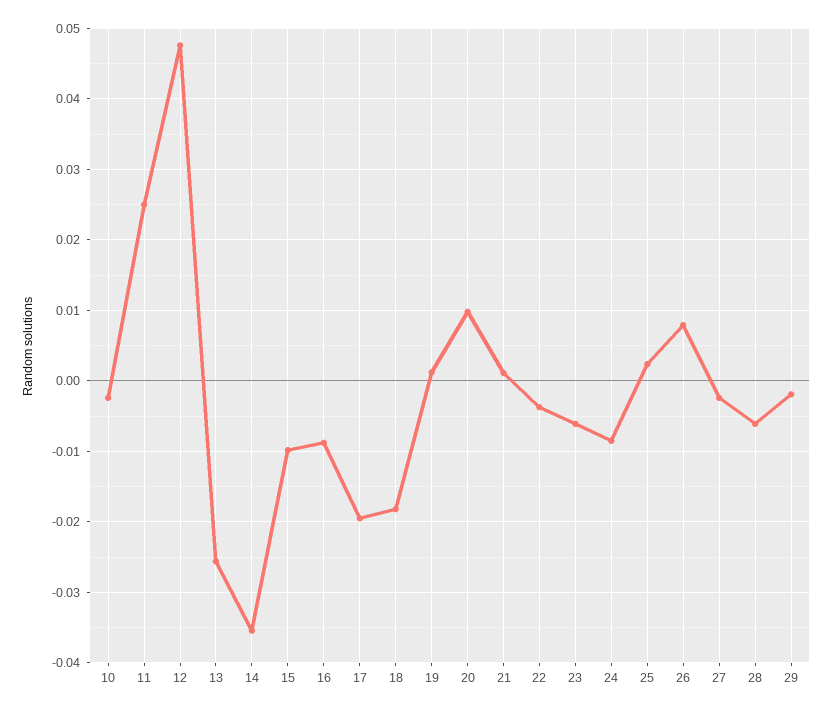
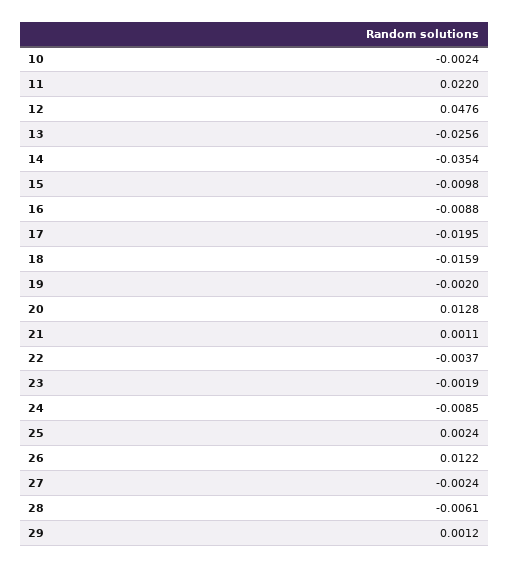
11: 0.025 -> 0.022
18: -0.018 -> -0.0159
19: 0.001 -> -0.002
20: 0.01 -> 0.0128
23: -0.006 -> -0.0019
26: 0.008 -> 0.0122
29: -0.002 -> 0.0012

